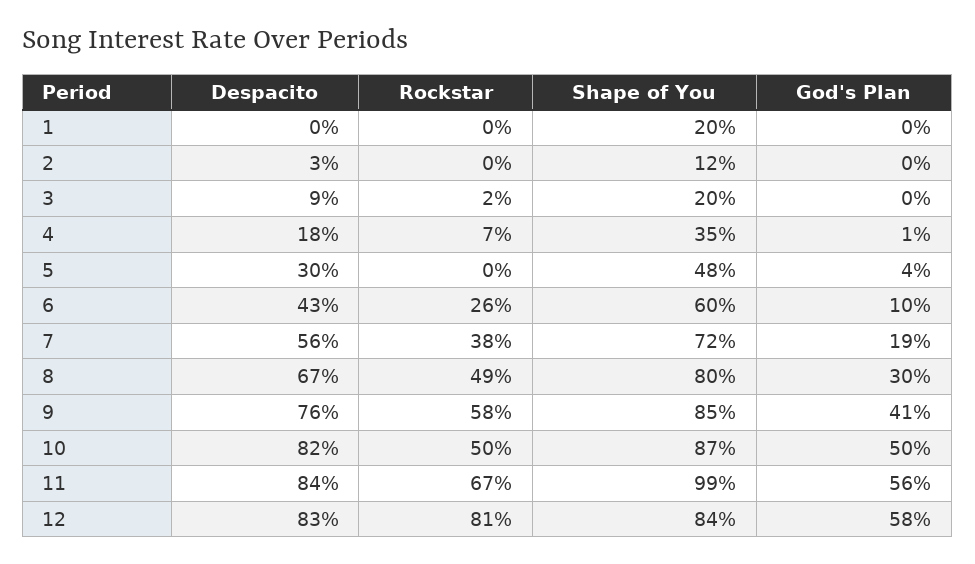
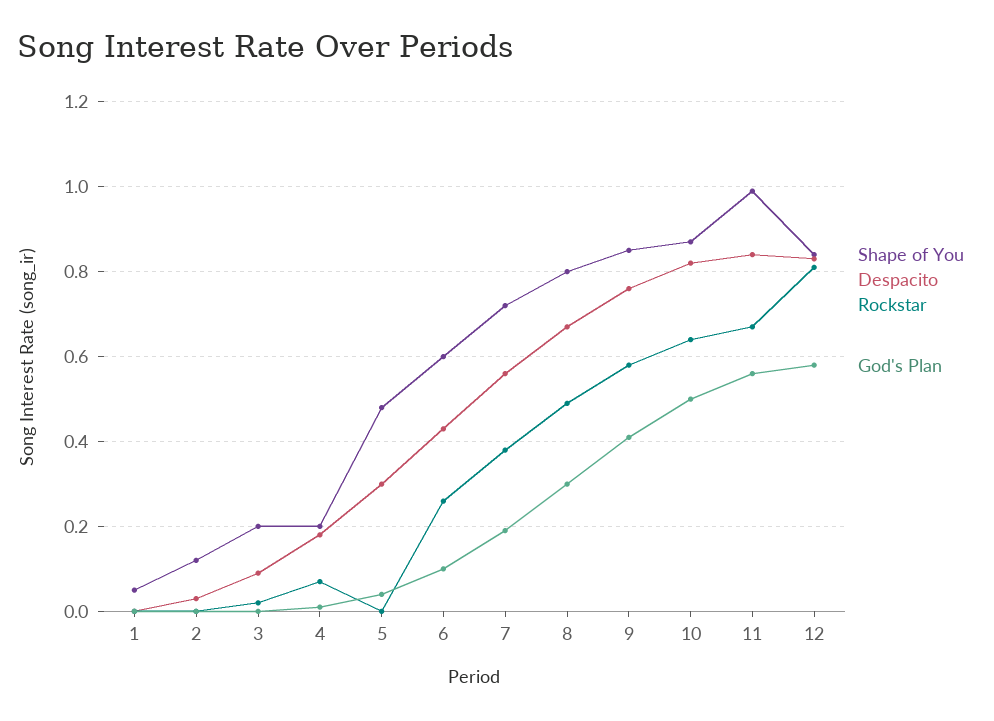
Shape of You, 1: 0.2 -> 0.05
Shape of You, 4: 0.35 -> 0.2
Rockstar, 10: 0.5 -> 0.65

